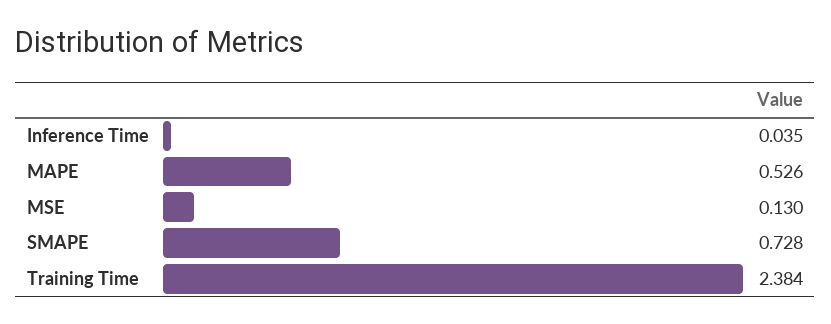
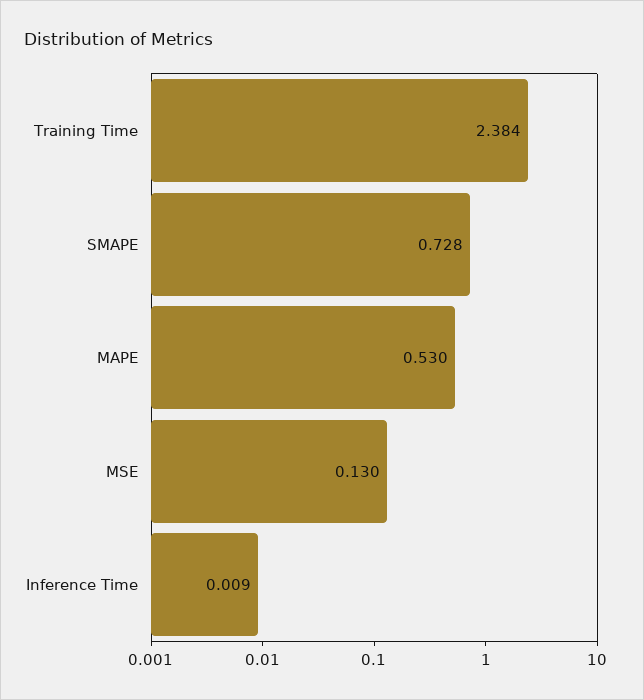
Inference Time: 0.035 -> 0.009
MAPE: 0.526 -> 0.53

